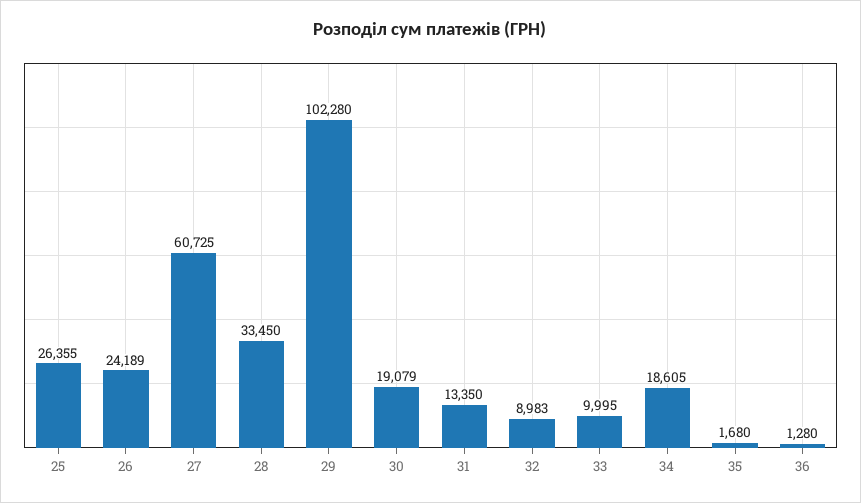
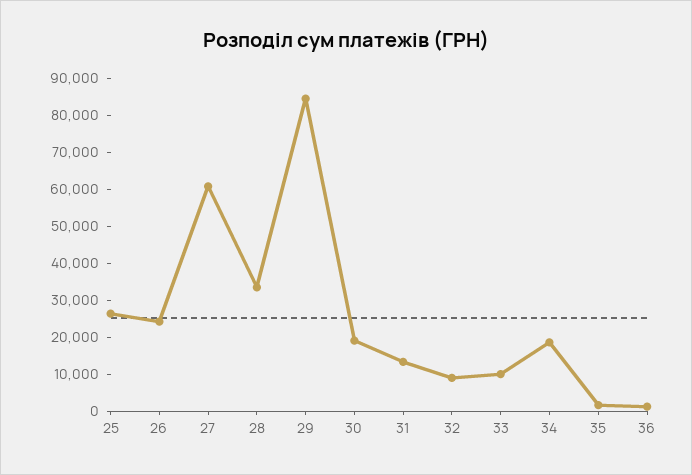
29: 102280 -> 85000

